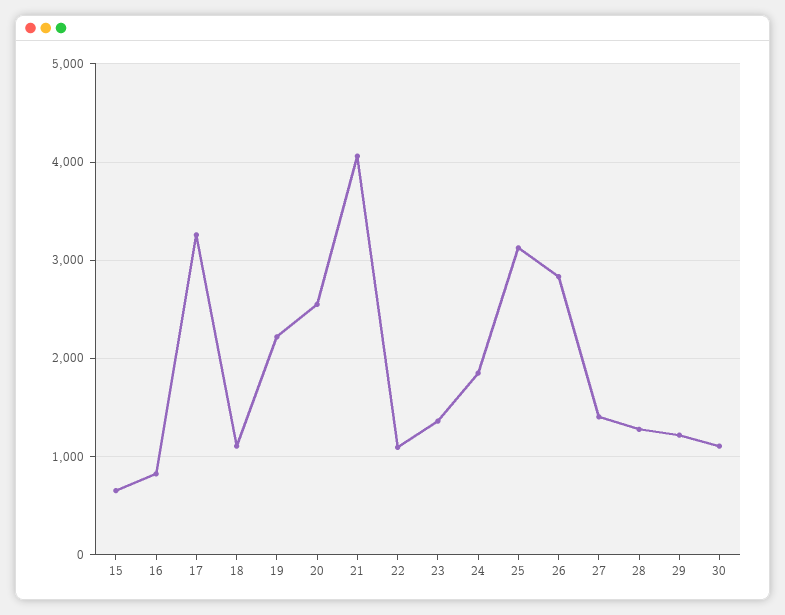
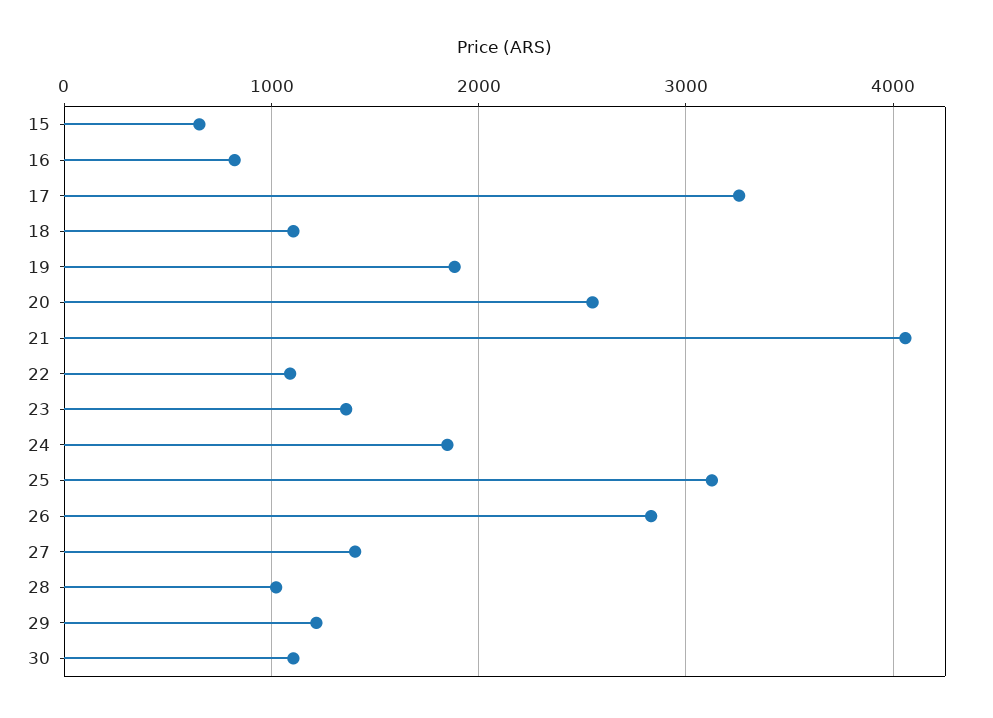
19: 2200 -> 1900
28: 1300 -> 1000

